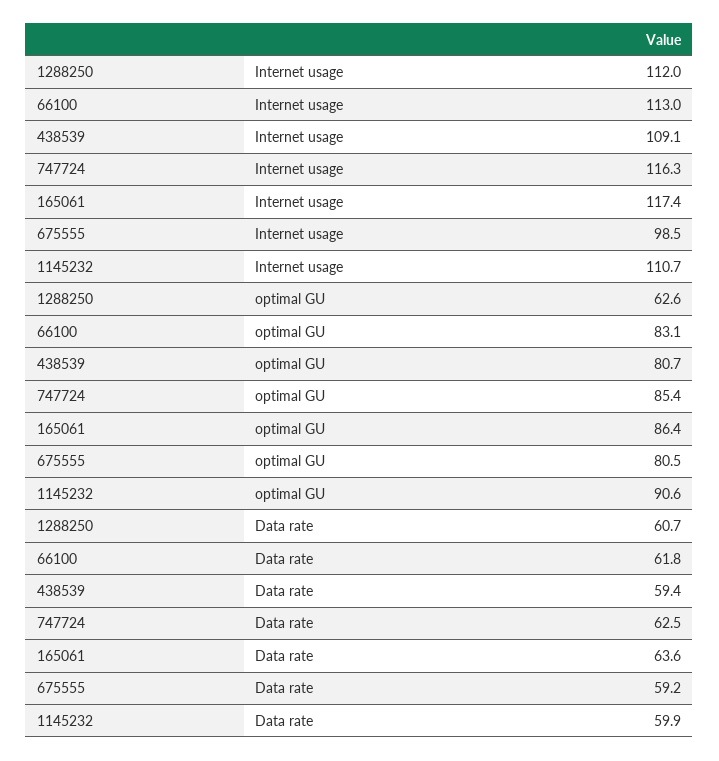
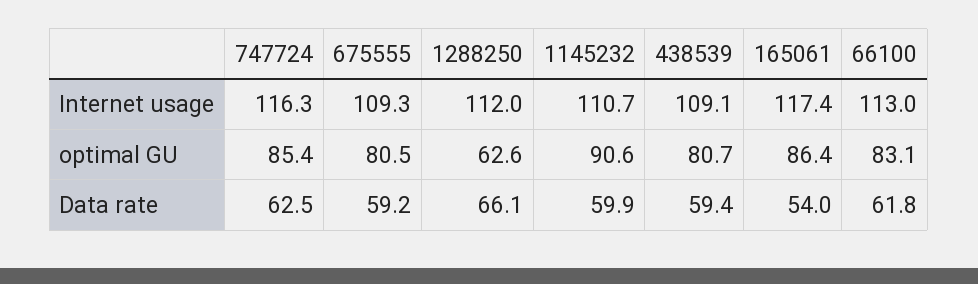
675555, Internet usage: 98.5 -> 109.3
1288250, Data rate: 60.7 -> 66.1
165061, Data rate: 63.6 -> 54

